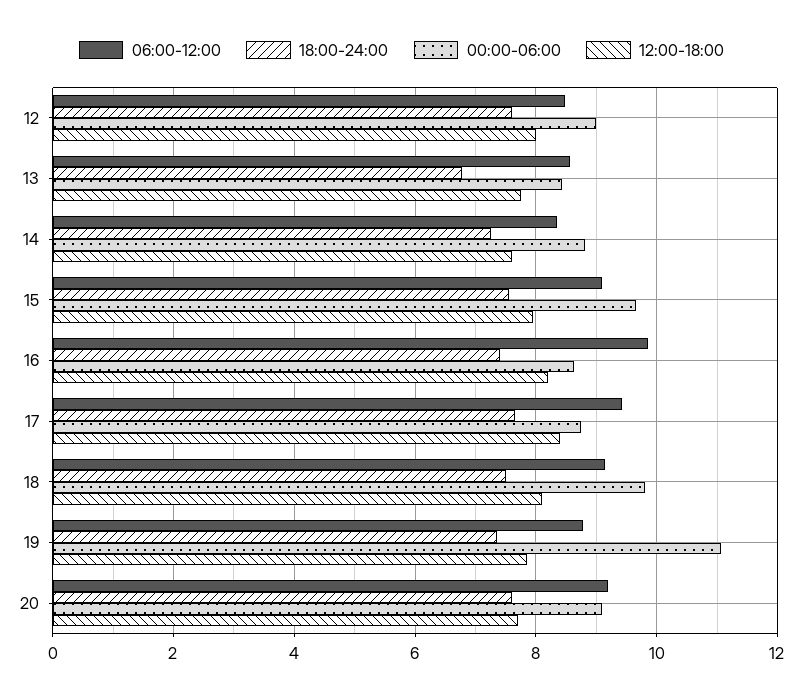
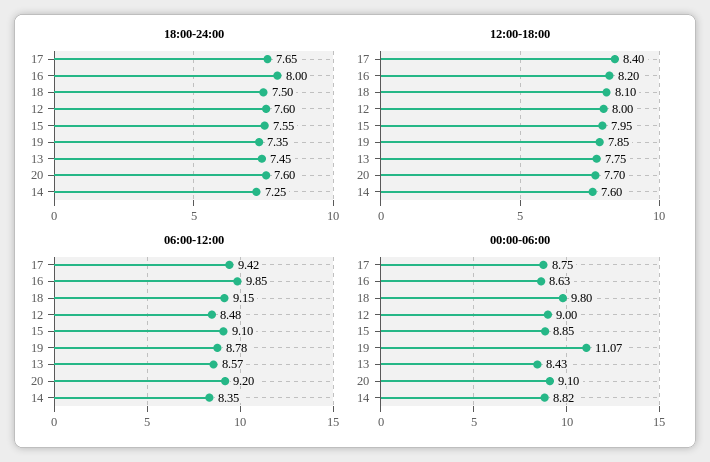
18:00-24:00, 13: 6.8 -> 7.45
00:00-06:00, 15: 9.6 -> 8.85
18:00-24:00, 16: 7.4 -> 8

